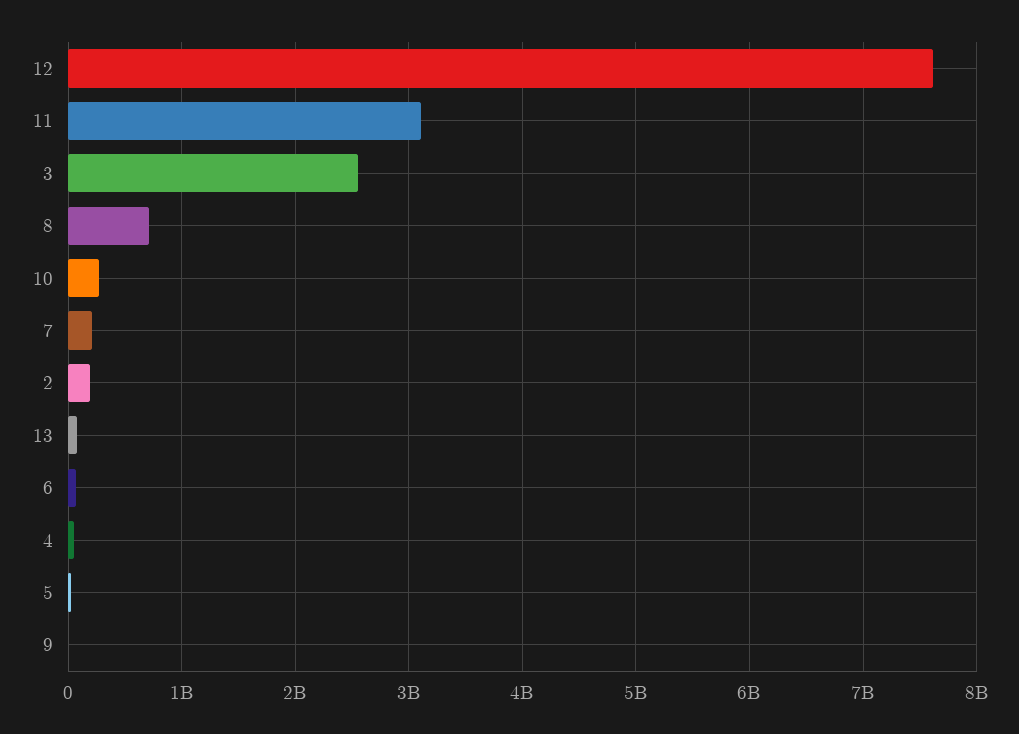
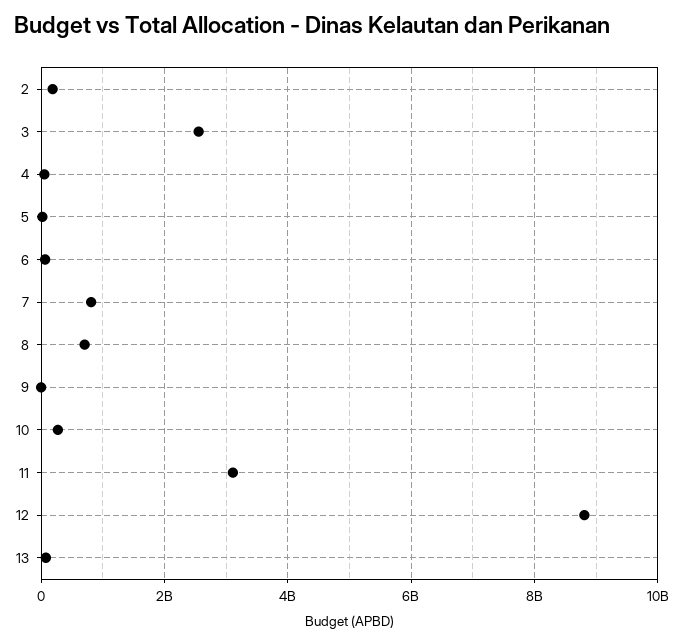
12: 7600000000 -> 8800000000
7: 200000000 -> 800000000

